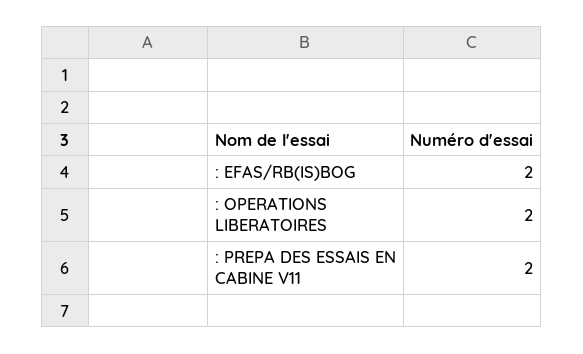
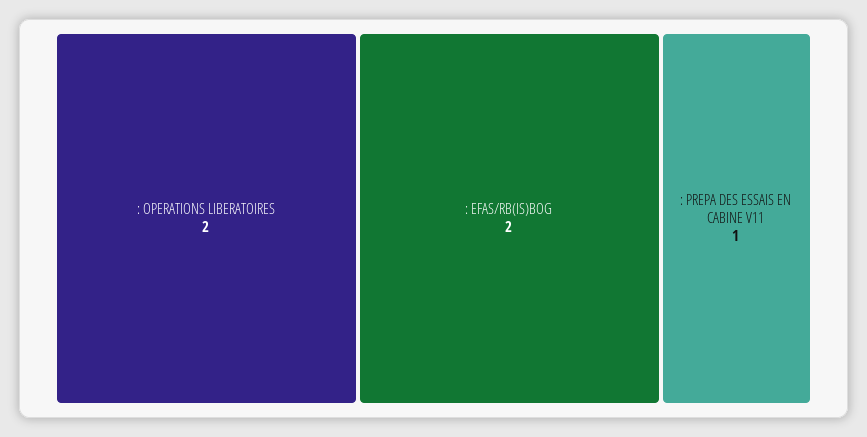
: PREPA DES ESSAIS EN CABINE V11: 2 -> 1

